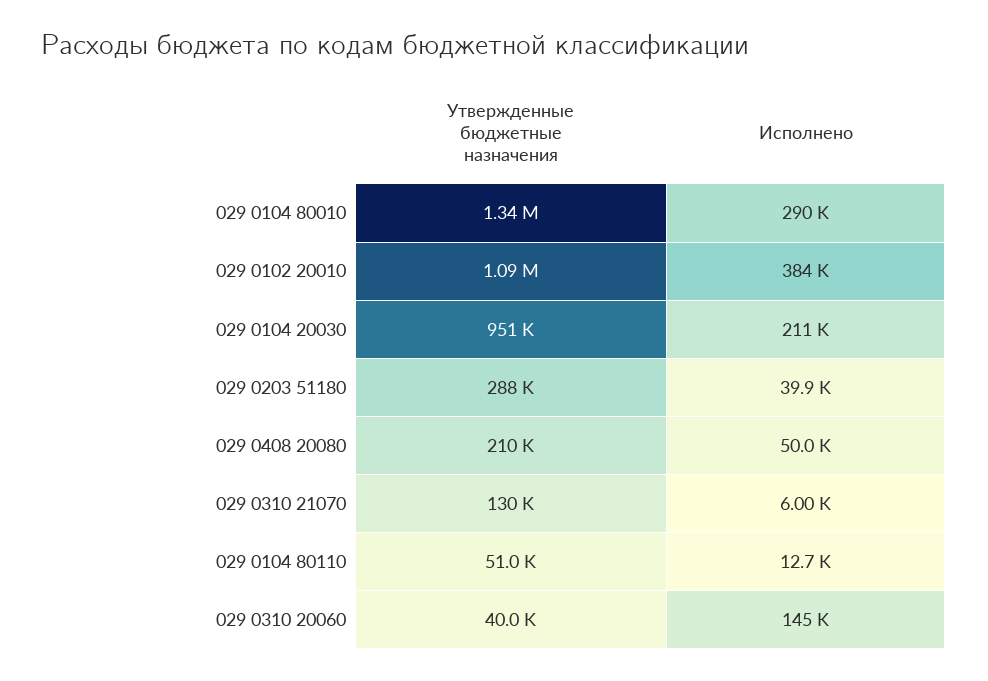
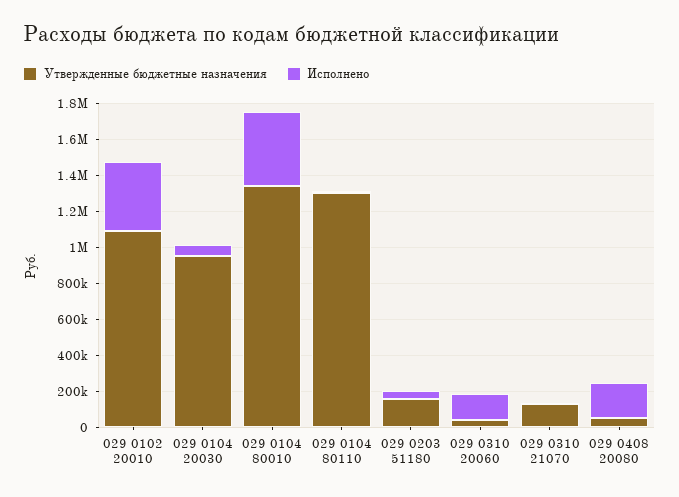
Исполнено, 029 0104 80010: 290000 -> 400000
Исполнено, 029 0104 20030: 211000 -> 50000
Утвержденные бюджетные назначения, 029 0203 51180: 288000 -> 150000
Утвержденные бюджетные назначения, 029 0408 20080: 210000 -> 50000
Исполнено, 029 0408 20080: 50000 -> 200000
Утвержденные бюджетные назначения, 029 0104 80110: 51000 -> 1300000

